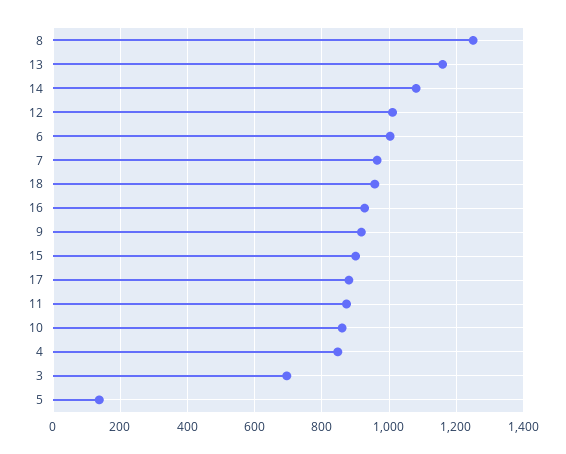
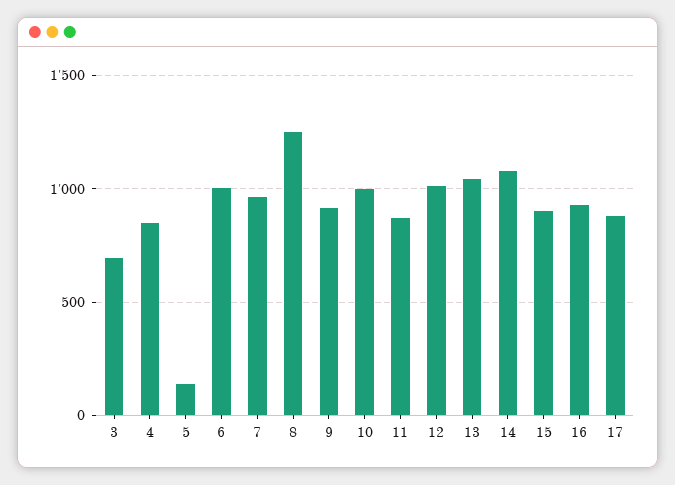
13: 1160 -> 1050
18: 960 -> none
10: 860 -> 1000

